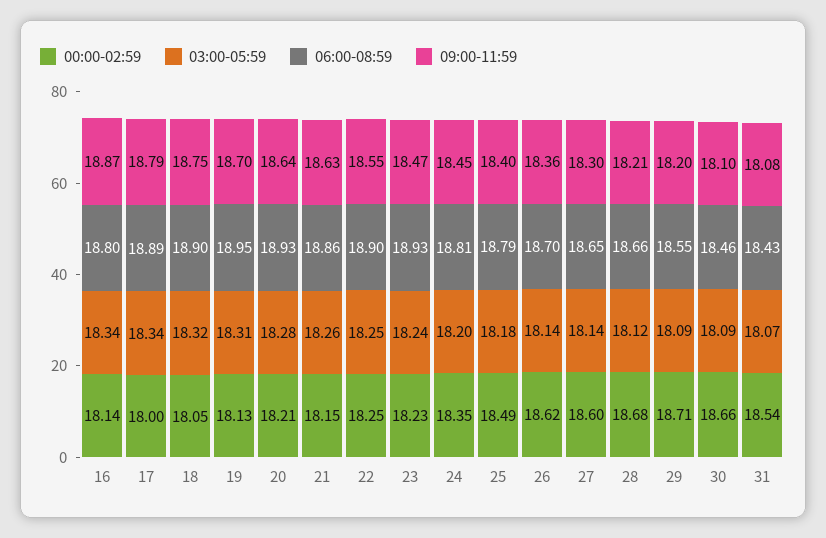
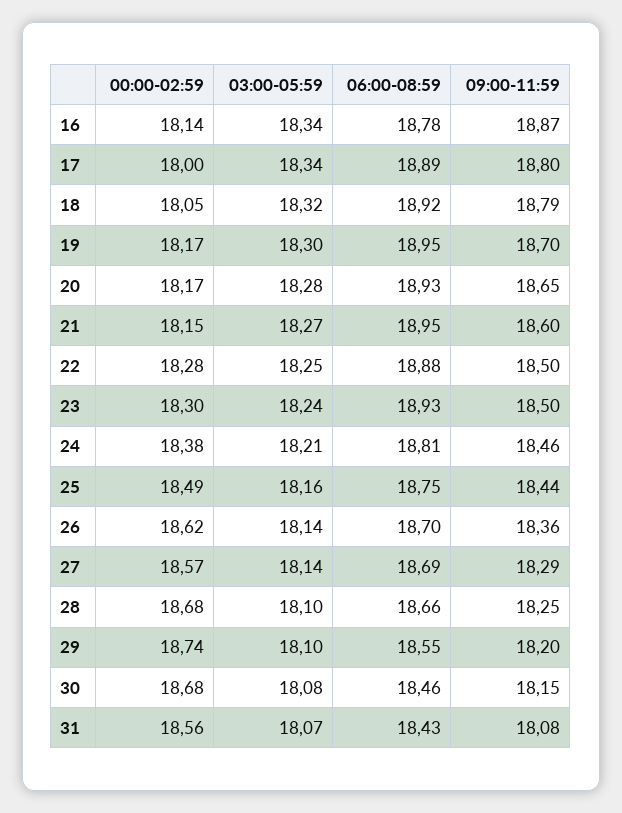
06:00-08:59, 16: 18.8 -> 18.78
09:00-11:59, 17: 18.79 -> 18.8
06:00-08:59, 18: 18.9 -> 18.92
09:00-11:59, 18: 18.75 -> 18.79
00:00-02:59, 19: 18.13 -> 18.17
03:00-05:59, 19: 18.31 -> 18.3
00:00-02:59, 20: 18.21 -> 18.17
09:00-11:59, 20: 18.64 -> 18.65
03:00-05:59, 21: 18.26 -> 18.27
06:00-08:59, 21: 18.86 -> 18.95
09:00-11:59, 21: 18.63 -> 18.6
00:00-02:59, 22: 18.25 -> 18.28
06:00-08:59, 22: 18.9 -> 18.88
09:00-11:59, 22: 18.55 -> 18.5
00:00-02:59, 23: 18.23 -> 18.3
09:00-11:59, 23: 18.47 -> 18.5
00:00-02:59, 24: 18.35 -> 18.38
03:00-05:59, 24: 18.2 -> 18.21
09:00-11:59, 24: 18.45 -> 18.46
03:00-05:59, 25: 18.18 -> 18.16
06:00-08:59, 25: 18.79 -> 18.75
09:00-11:59, 25: 18.4 -> 18.44
00:00-02:59, 27: 18.6 -> 18.57
06:00-08:59, 27: 18.65 -> 18.69
09:00-11:59, 27: 18.3 -> 18.29
03:00-05:59, 28: 18.12 -> 18.1
09:00-11:59, 28: 18.21 -> 18.25
00:00-02:59, 29: 18.71 -> 18.74
03:00-05:59, 29: 18.09 -> 18.1
00:00-02:59, 30: 18.66 -> 18.68
03:00-05:59, 30: 18.09 -> 18.08
09:00-11:59, 30: 18.1 -> 18.15
00:00-02:59, 31: 18.54 -> 18.56

